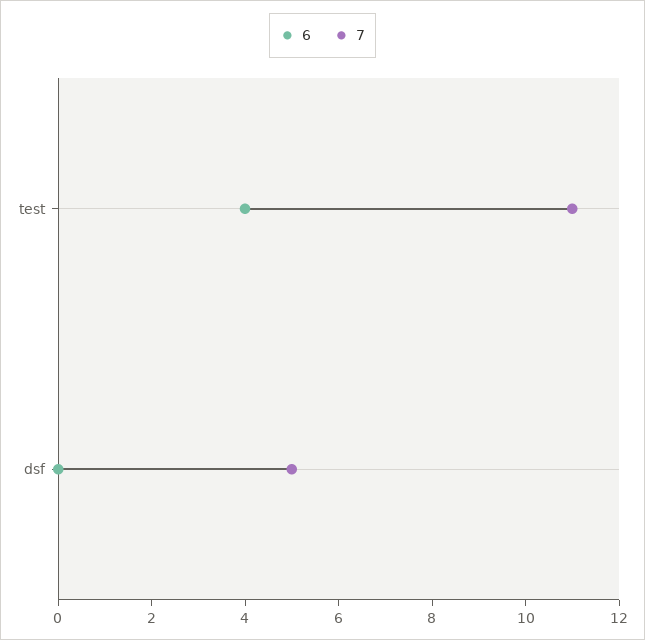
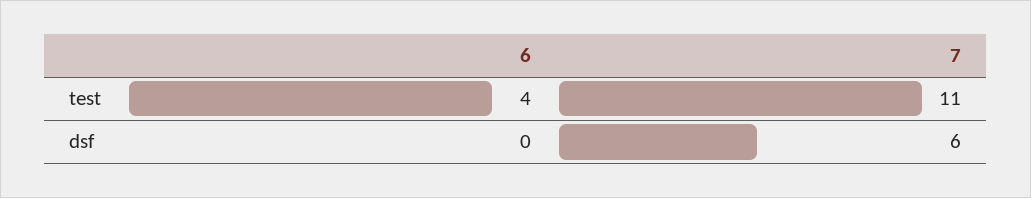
7, dsf: 5 -> 6

